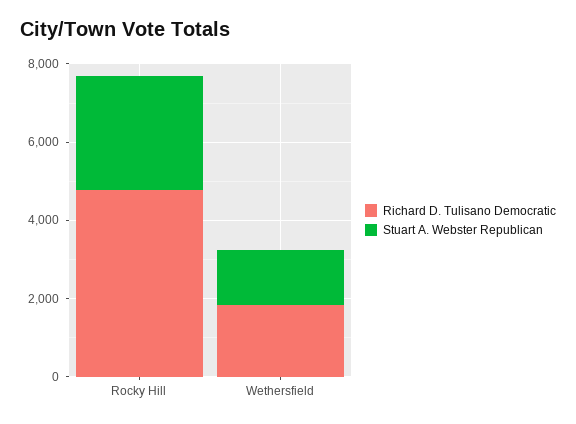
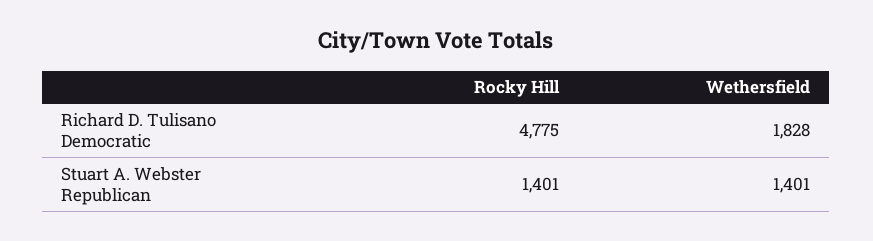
Stuart A. Webster Republican, Rocky Hill: 3000 -> 1401

